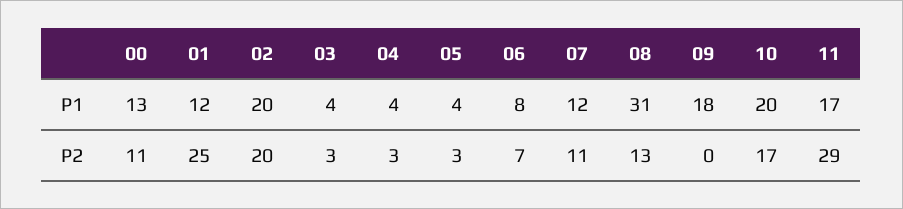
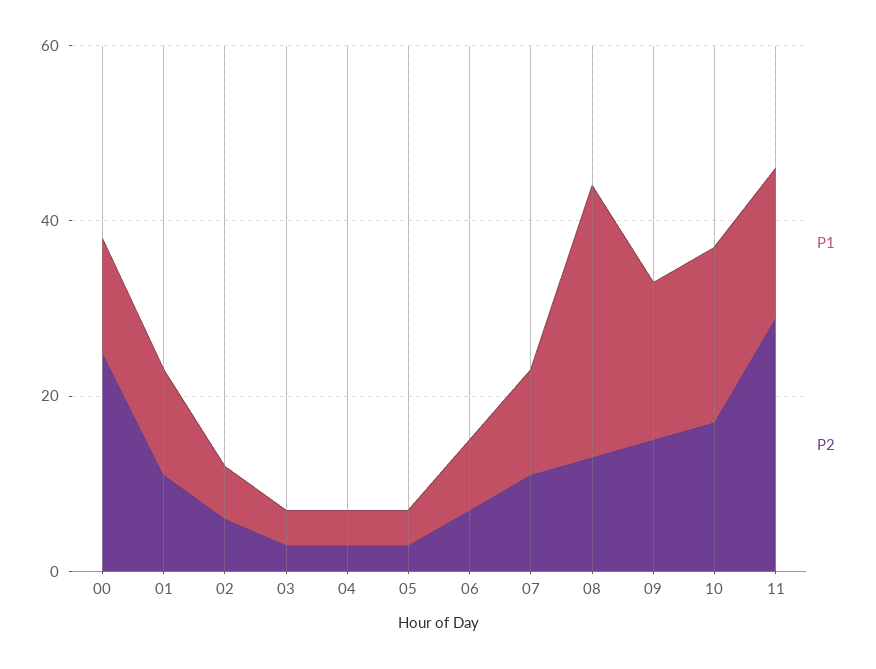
P1, 02: 20 -> 5
P2, 00: 11 -> 25
P2, 01: 25 -> 10
P2, 02: 20 -> 5
P2, 09: 0 -> 15

